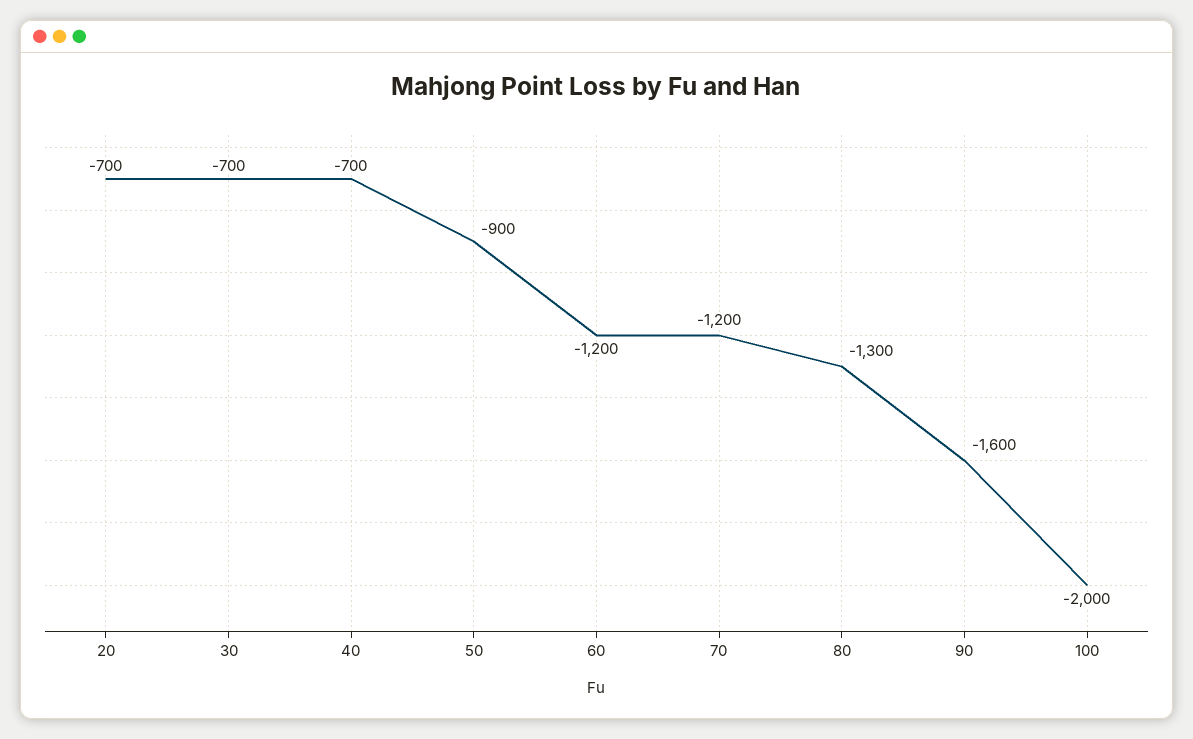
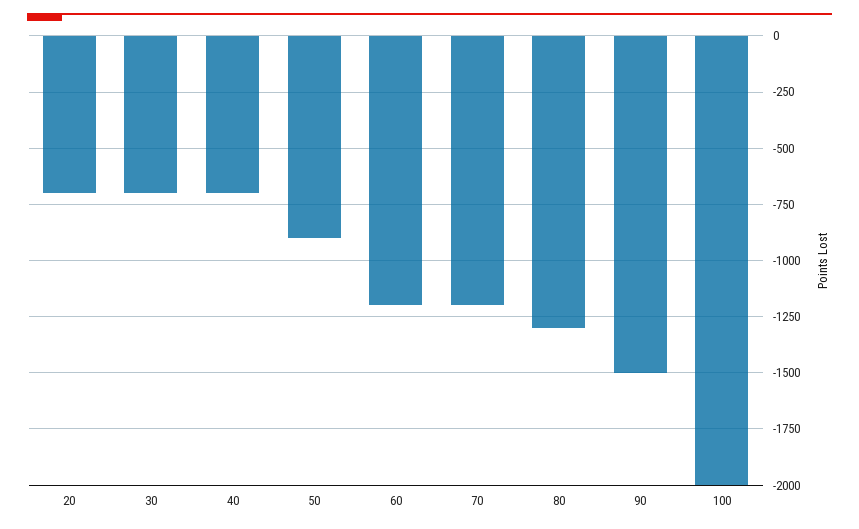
90: -1600 -> -1500

